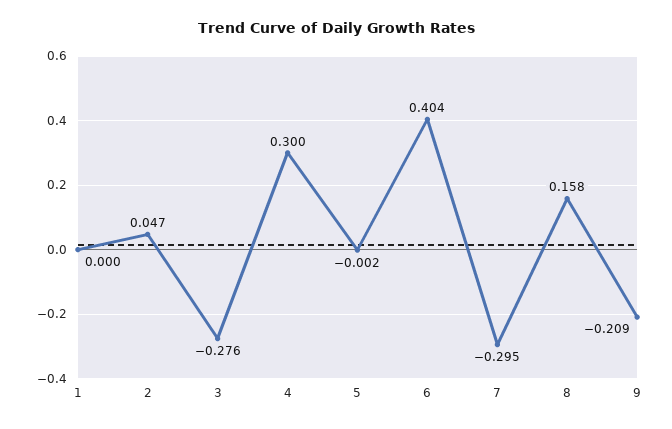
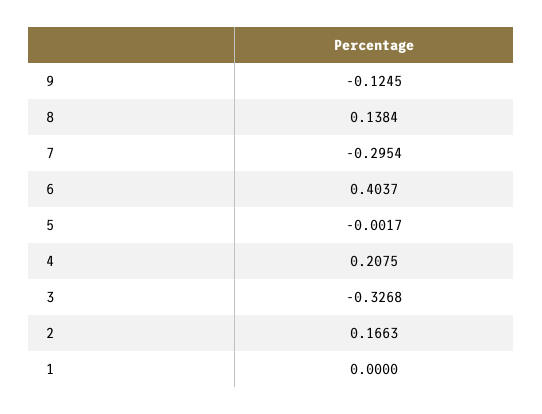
2: 0.047 -> 0.1663
3: -0.276 -> -0.3268
4: 0.3 -> 0.2075
8: 0.158 -> 0.1384
9: -0.209 -> -0.1245

